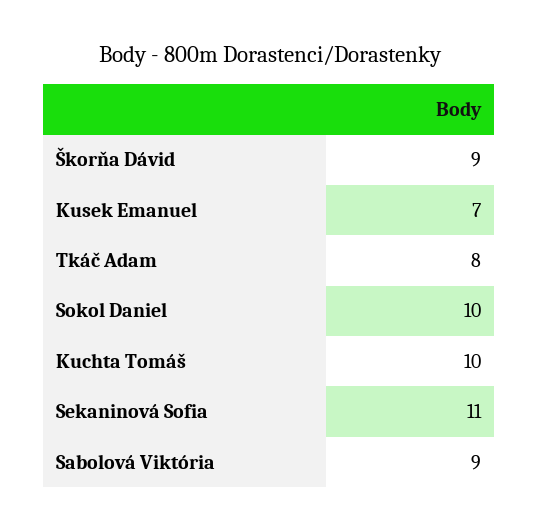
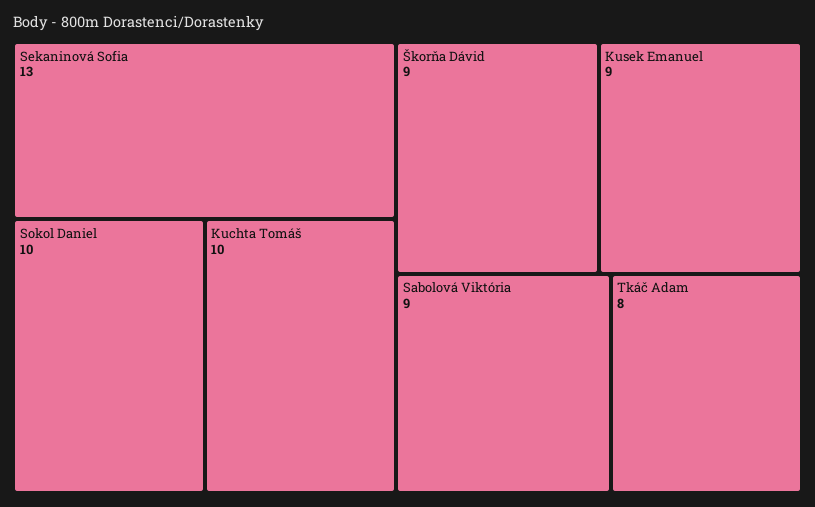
Kusek Emanuel: 7 -> 9
Sekaninová Sofia: 11 -> 13

